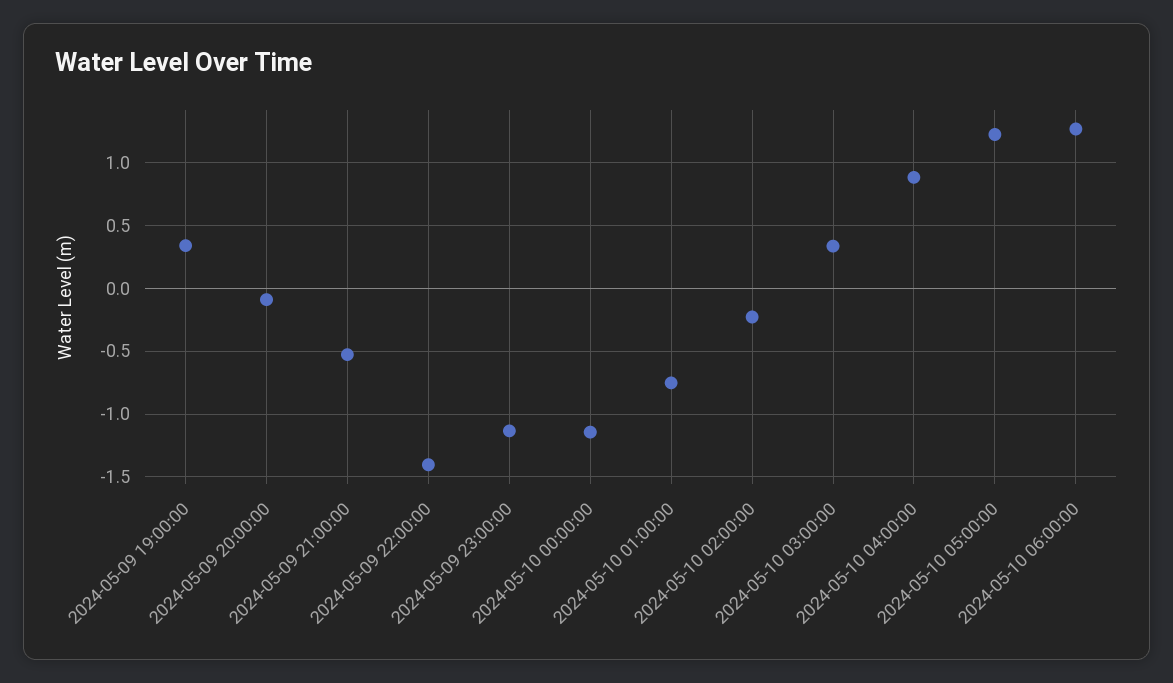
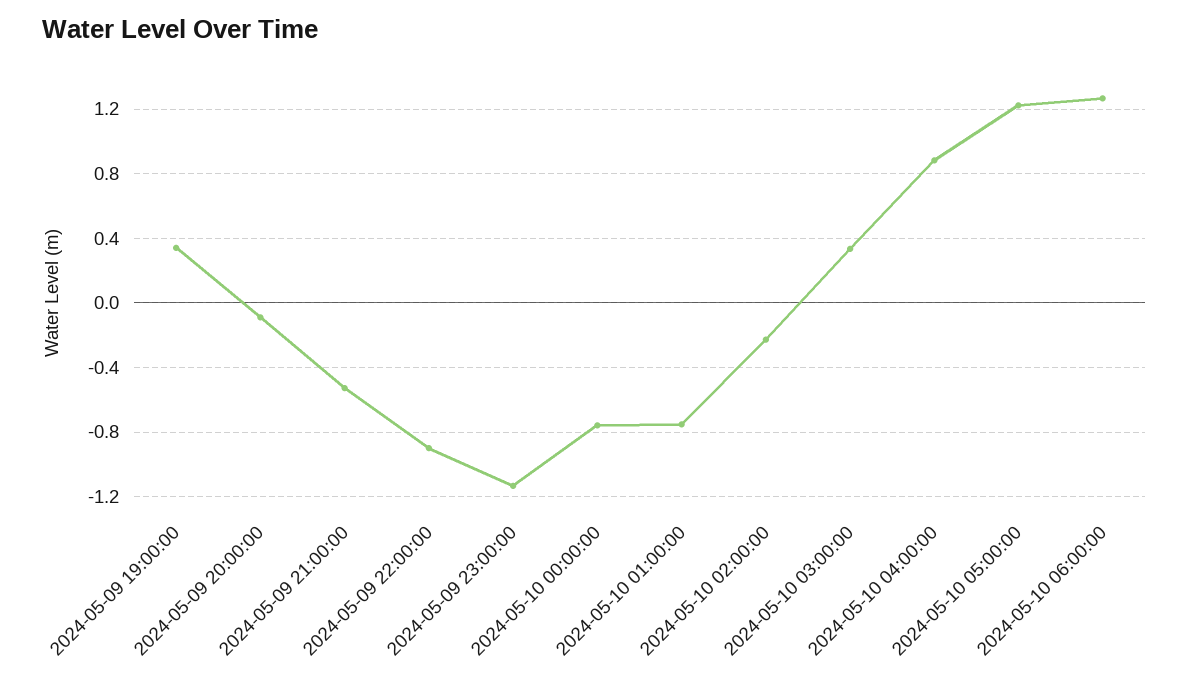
2024-05-09 22:00:00: -1.4 -> -0.9
2024-05-10 00:00:00: -1.15 -> -0.75

